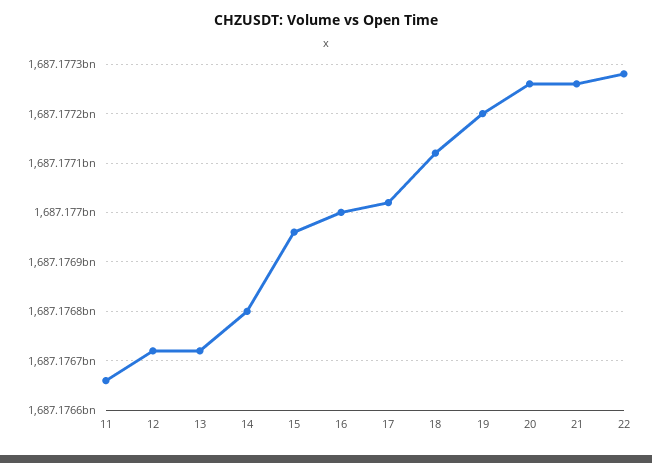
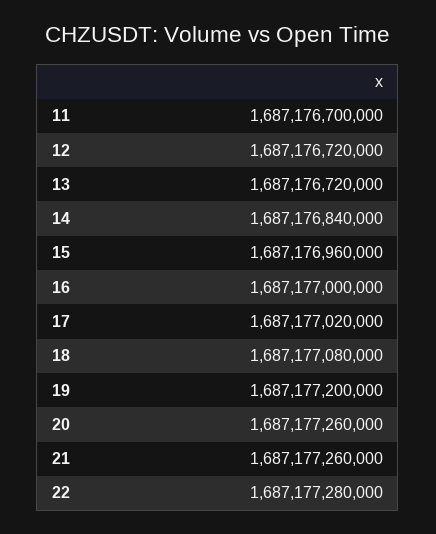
11: 1687176660000 -> 1687176700000
14: 1687176800000 -> 1687176840000
18: 1687177120000 -> 1687177080000

